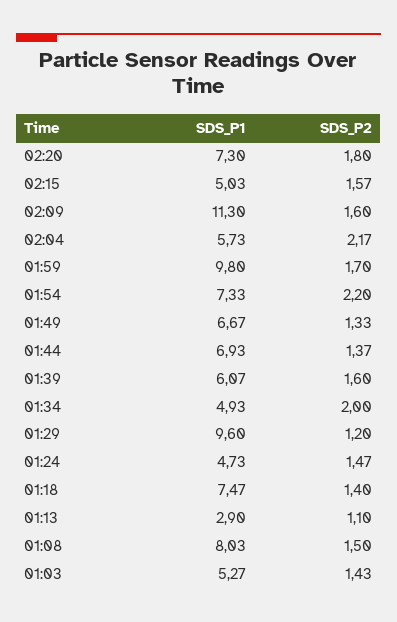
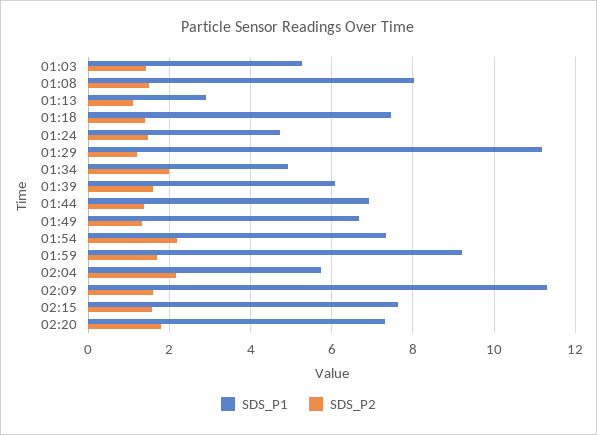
SDS_P1, 02:15: 5.03 -> 7.6
SDS_P1, 01:59: 9.8 -> 9.2
SDS_P1, 01:29: 9.6 -> 11.2

